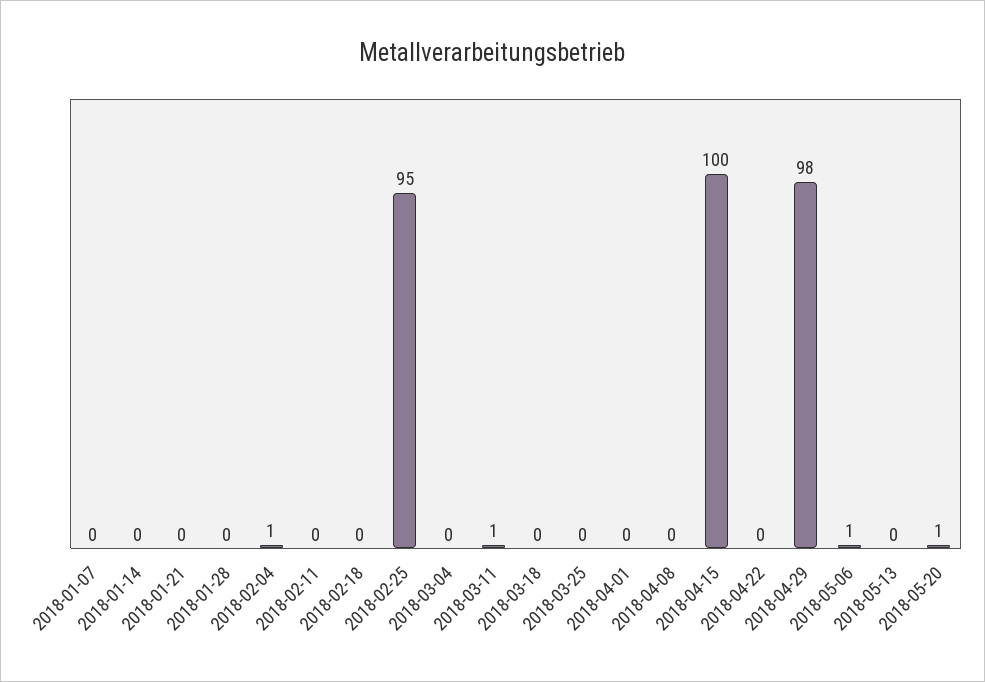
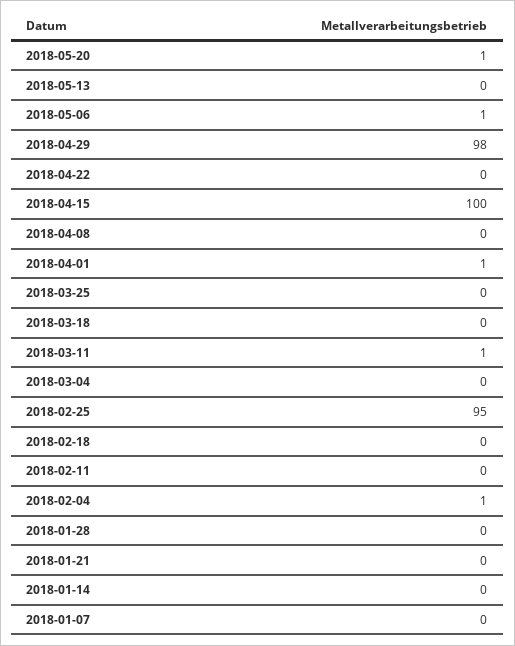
2018-04-01: 0 -> 1

